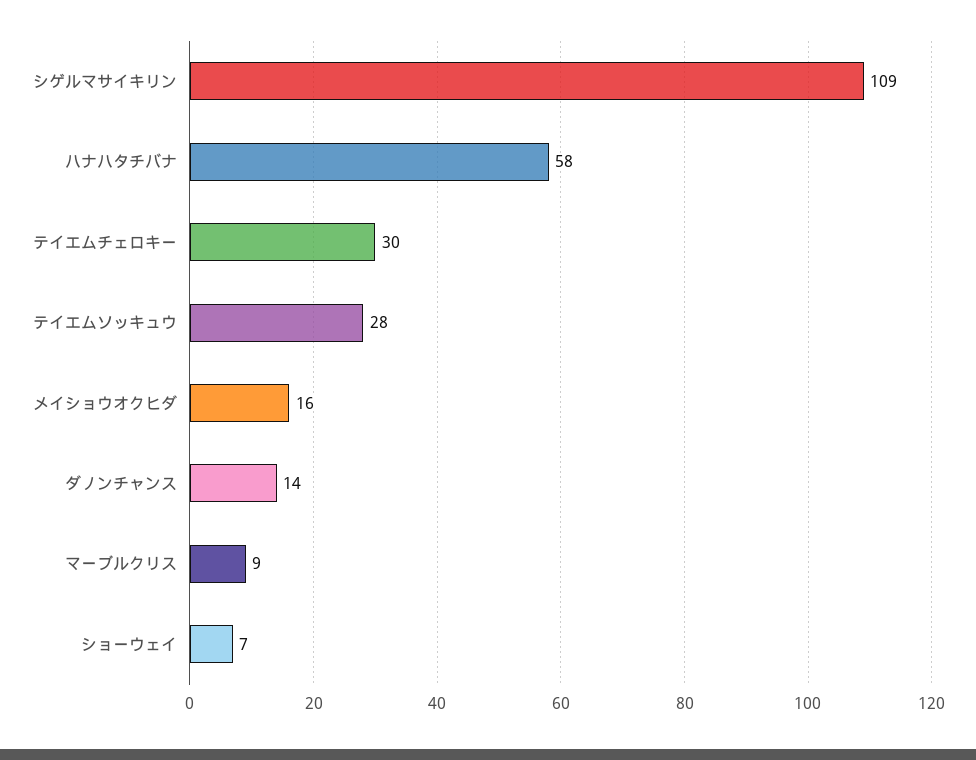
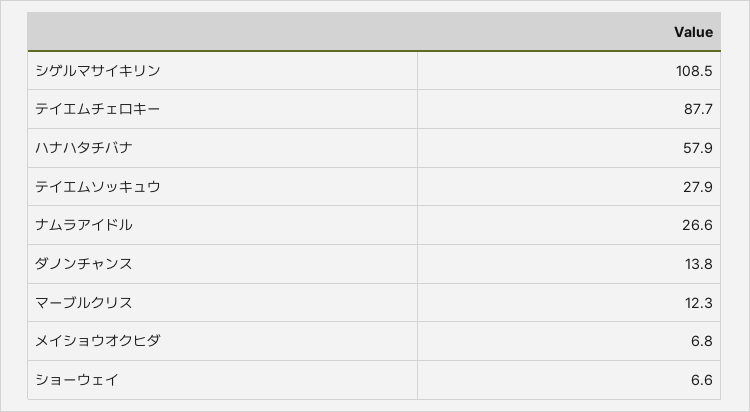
テイエムチェロキー: 30 -> 87.7
メイショウオクヒダ: 16 -> 6.8
マーブルクリス: 9 -> 12.3
ナムラアイドル: none -> 26.6

